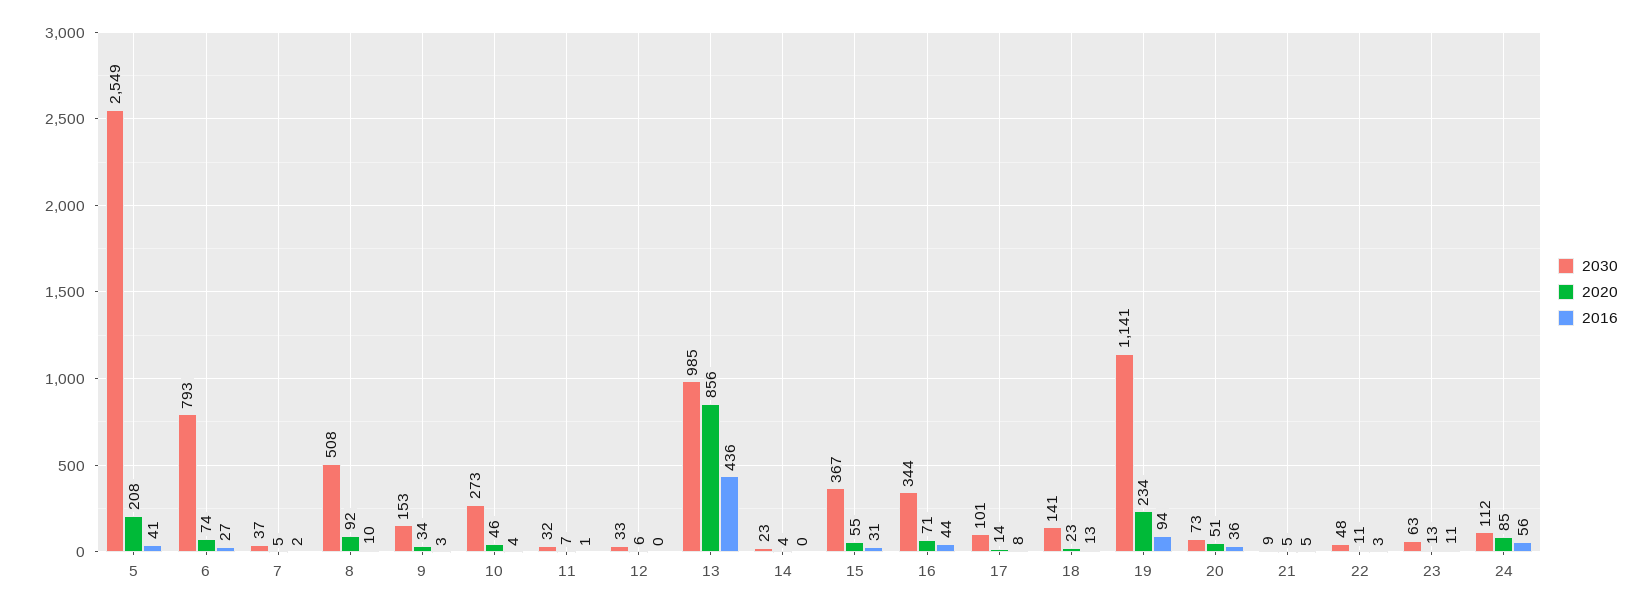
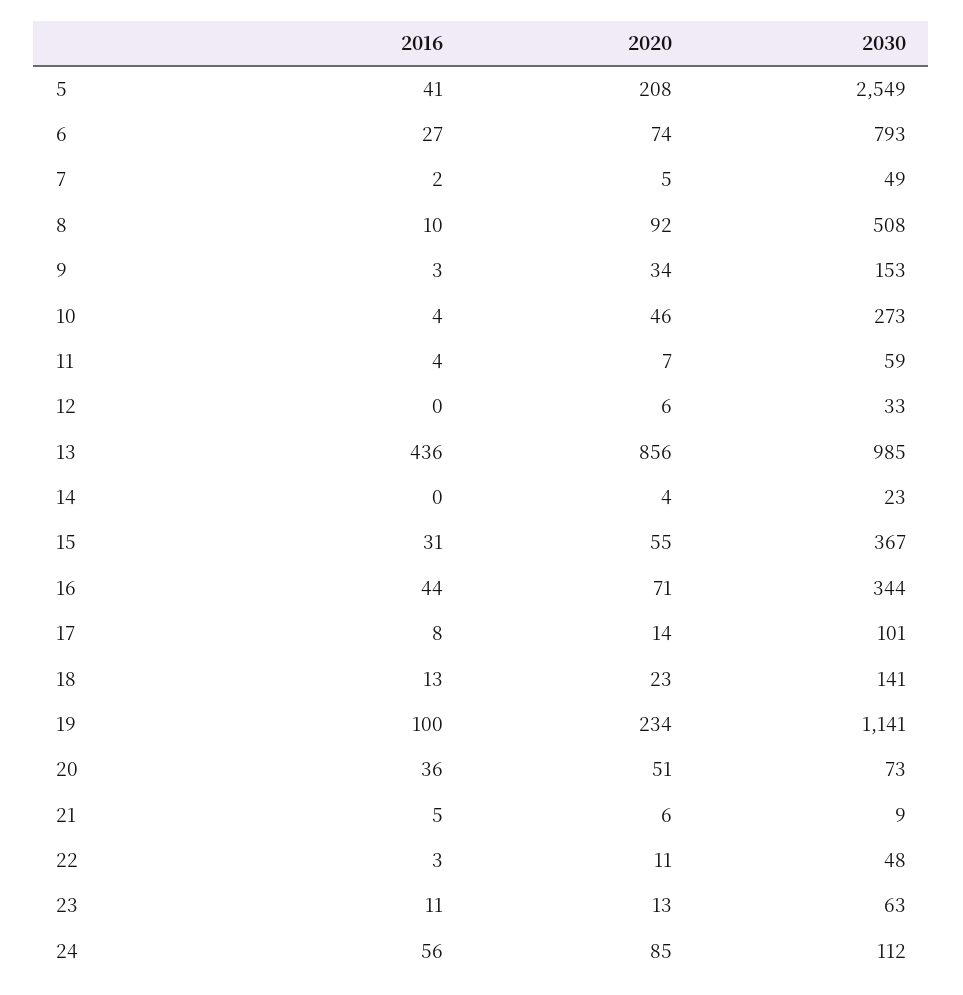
2030, 7: 37 -> 49
2030, 11: 32 -> 59
2016, 11: 1 -> 4
2016, 19: 94 -> 100
2020, 21: 5 -> 6

